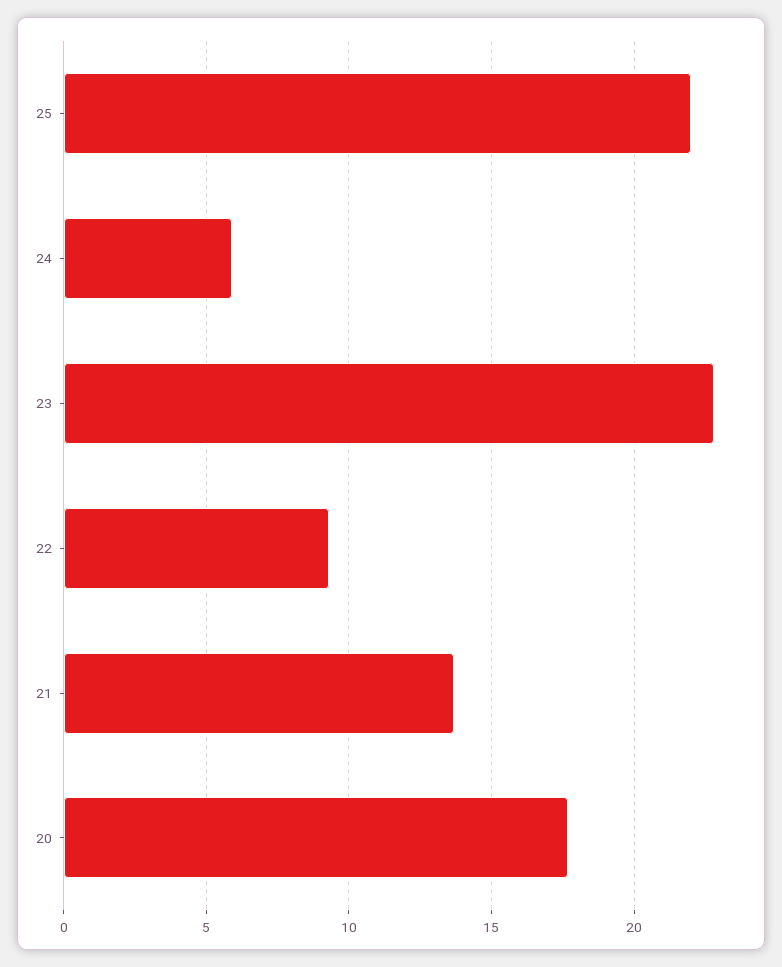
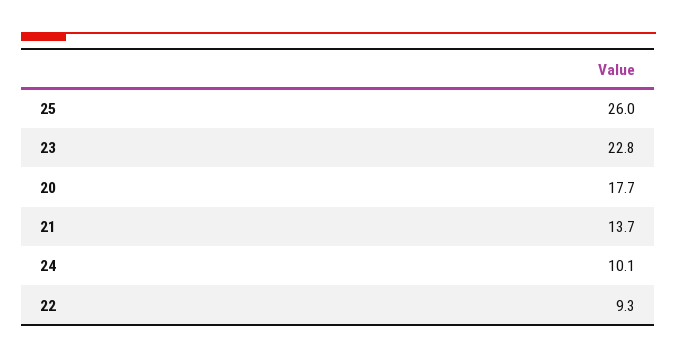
25: 22 -> 26
24: 6 -> 10.1

